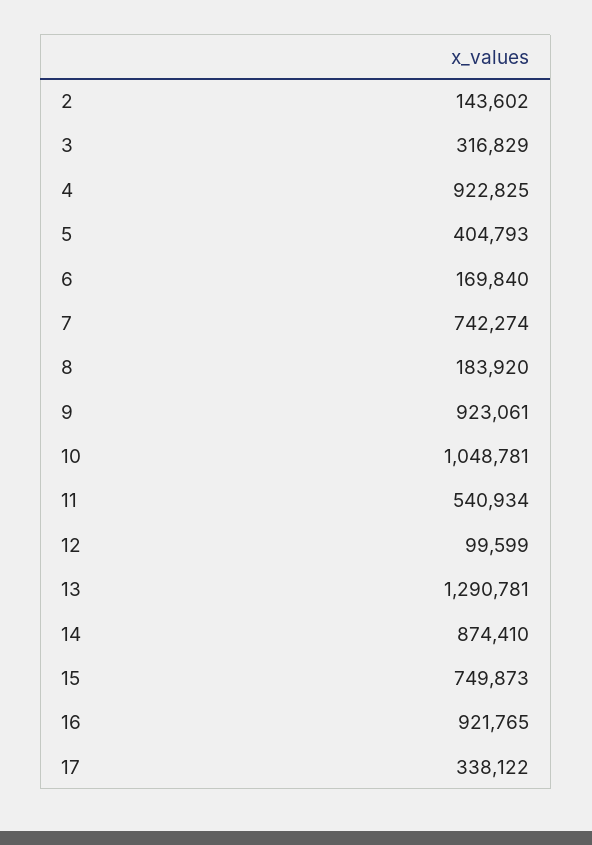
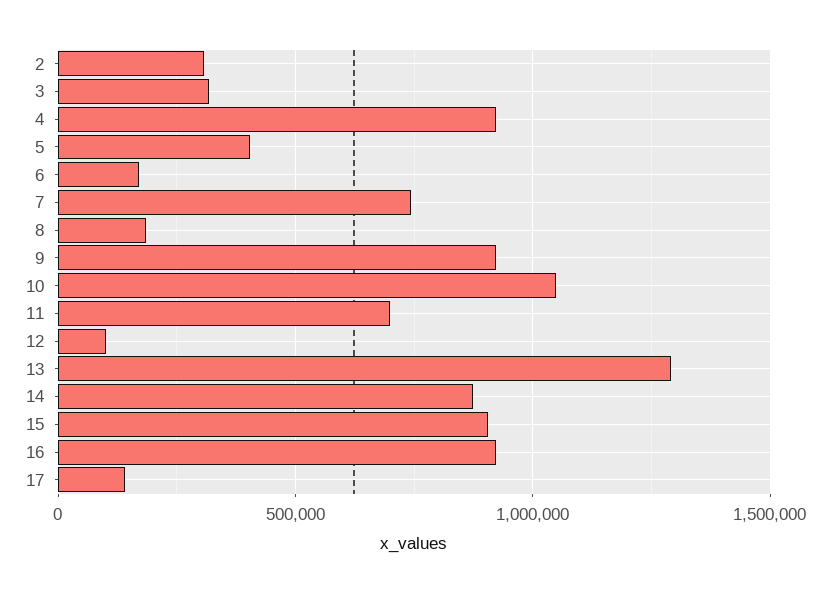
2: 143602 -> 300000
11: 540934 -> 700000
15: 749873 -> 900000
17: 338122 -> 150000

